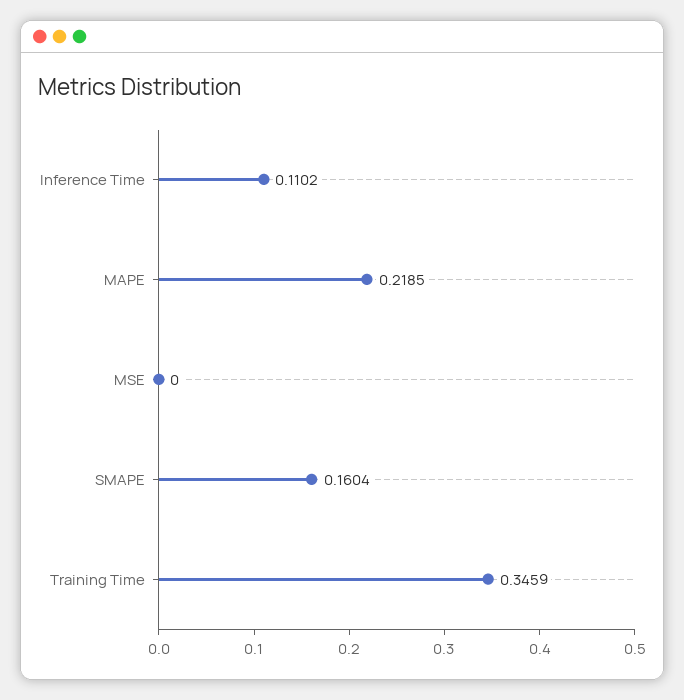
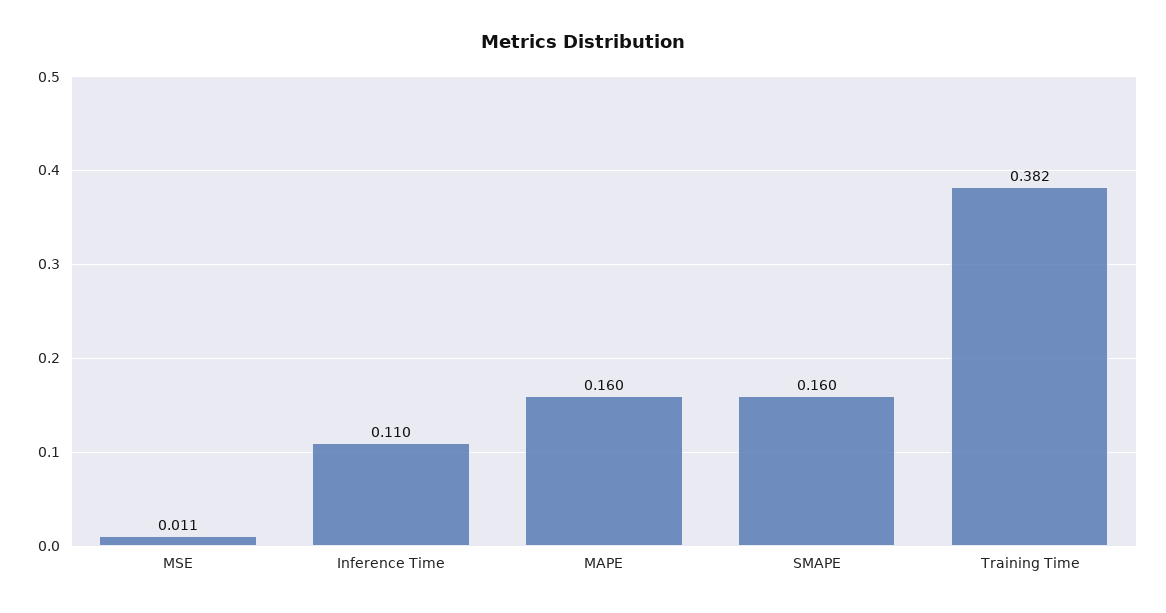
MAPE: 0.2185 -> 0.16
MSE: 0 -> 0.011
Training Time: 0.3459 -> 0.382

